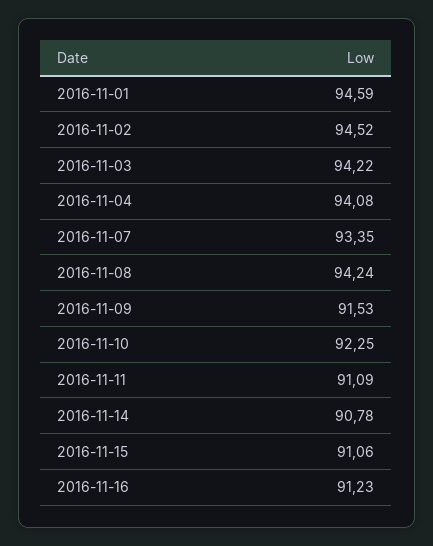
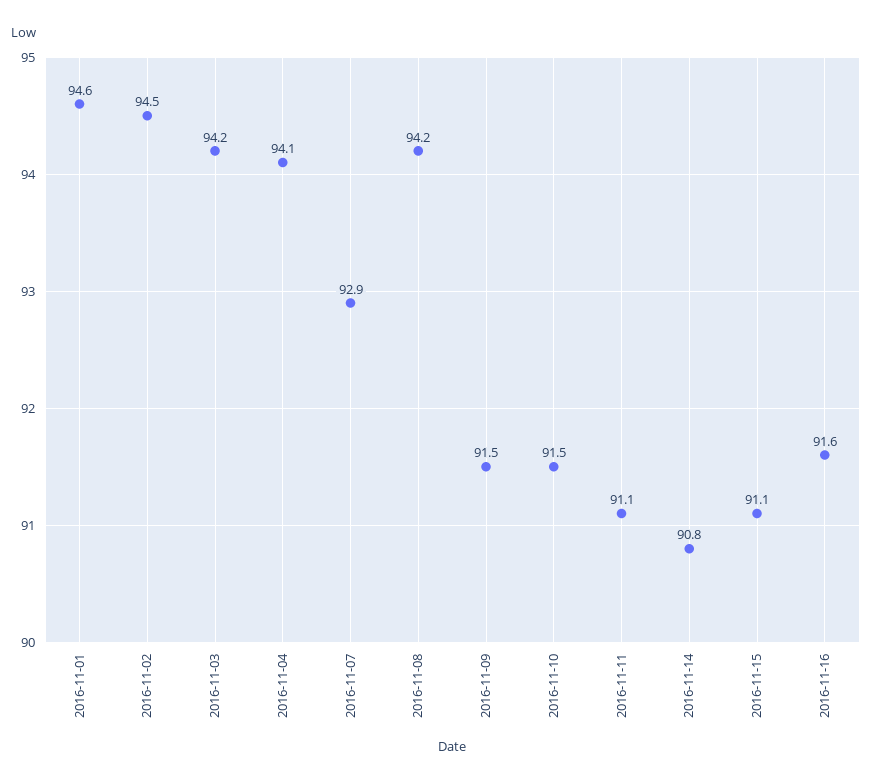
2016-11-07: 93.35 -> 92.9
2016-11-10: 92.25 -> 91.5
2016-11-16: 91.23 -> 91.6

